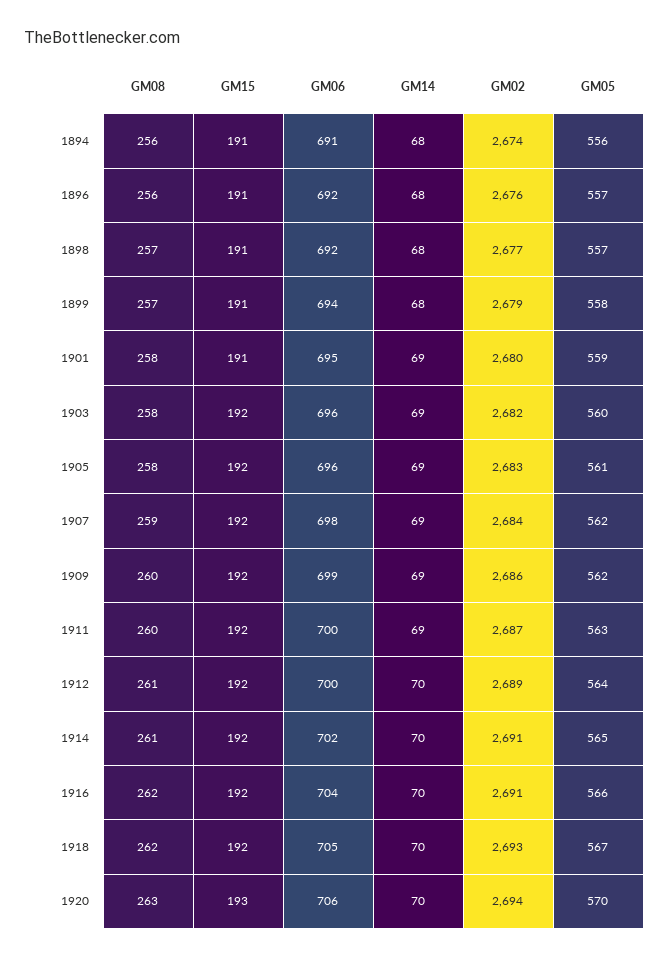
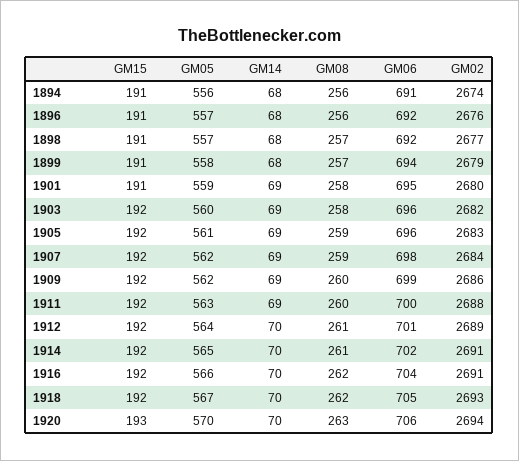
GM08, 1905: 258 -> 259
GM02, 1911: 2687 -> 2688
GM06, 1912: 700 -> 701

